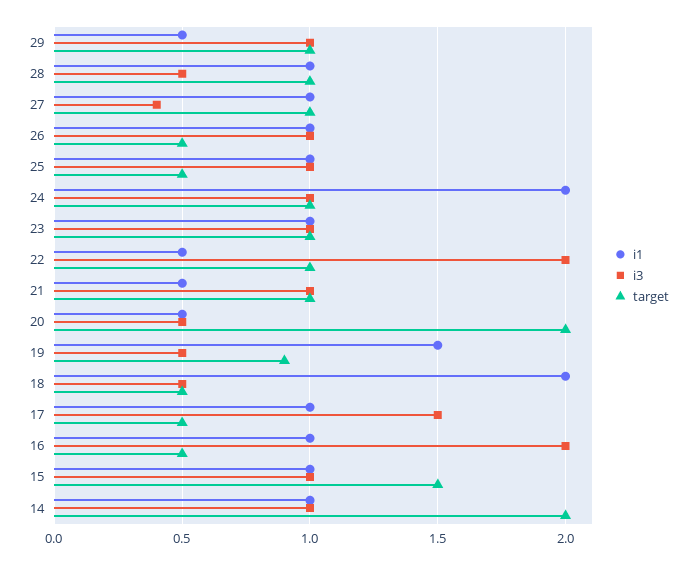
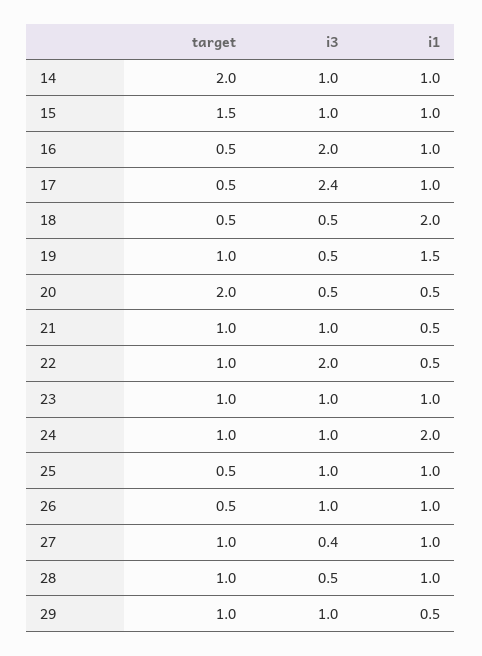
target, 19: 0.9 -> 1
i3, 17: 1.5 -> 2.4

